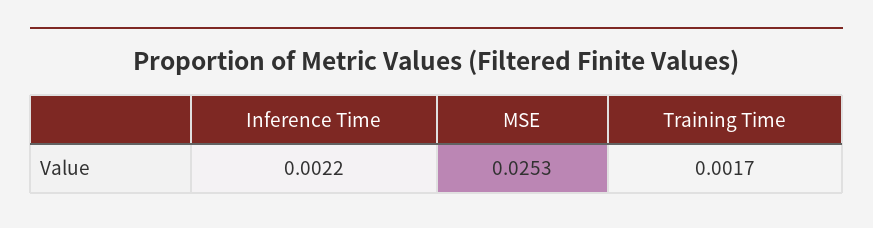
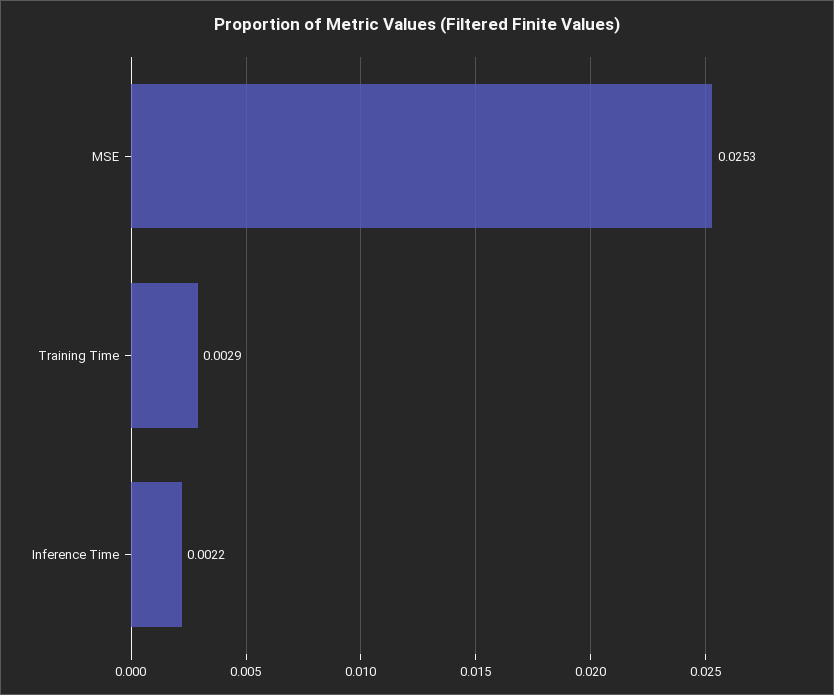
Training Time: 0.0017 -> 0.0029

